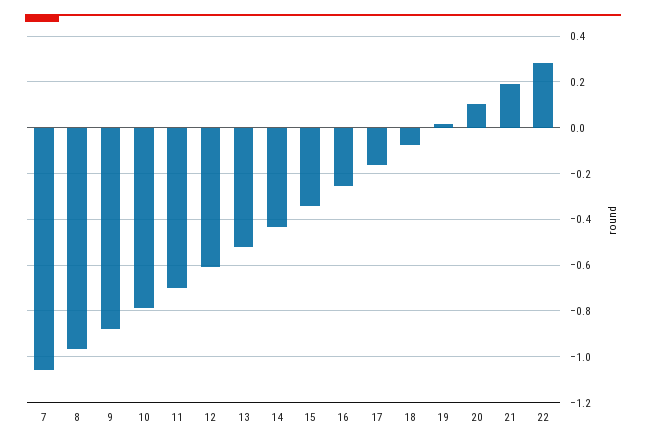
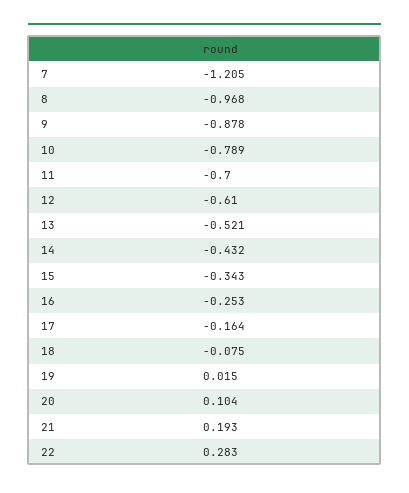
7: -1.05 -> -1.205

